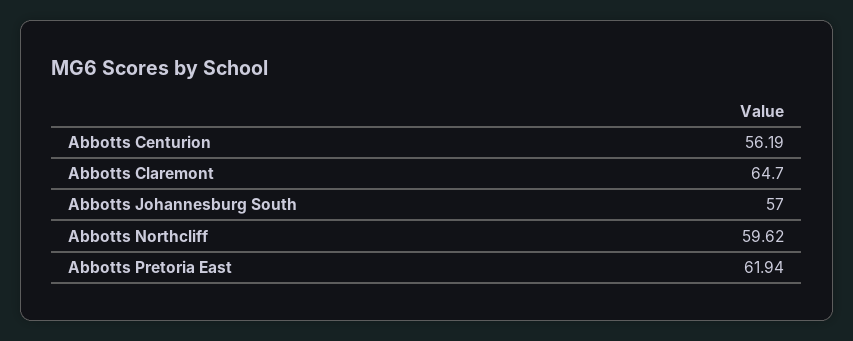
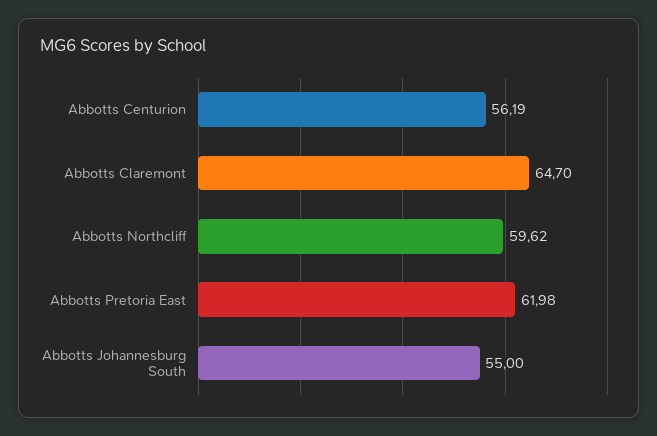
Abbotts Johannesburg South: 57 -> 55
Abbotts Pretoria East: 61.94 -> 61.98

